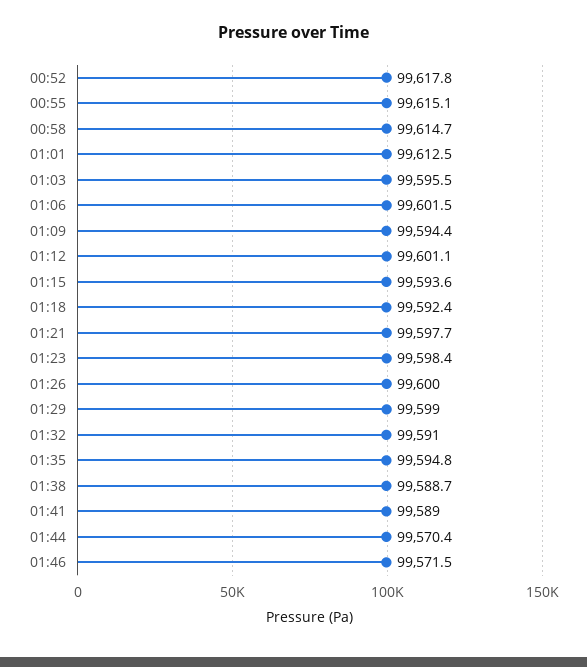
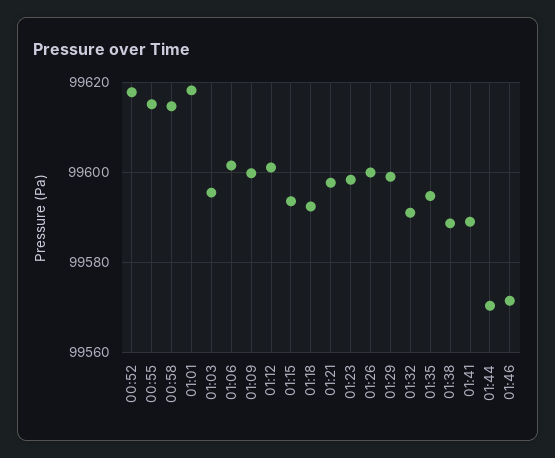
01:01: 99612.5 -> 99618
01:09: 99594.4 -> 99600

